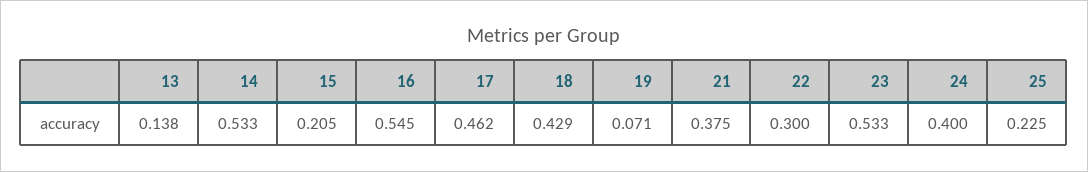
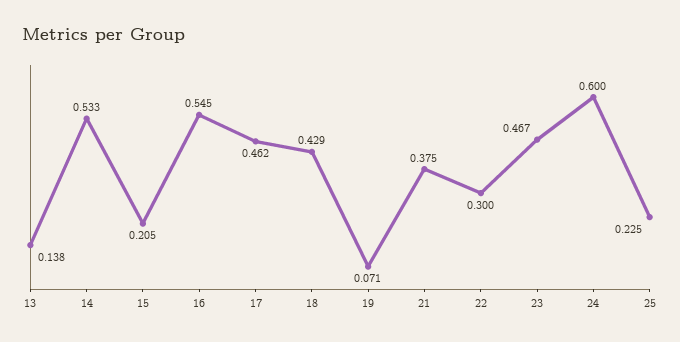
23: 0.533 -> 0.467
24: 0.4 -> 0.6

